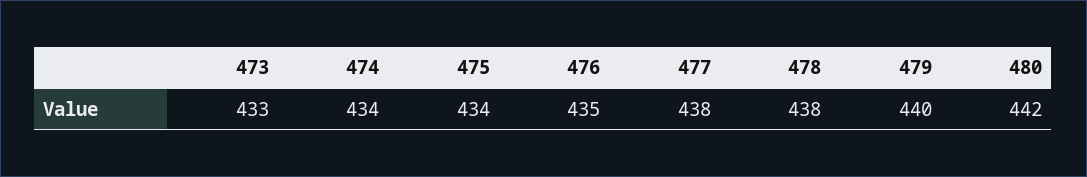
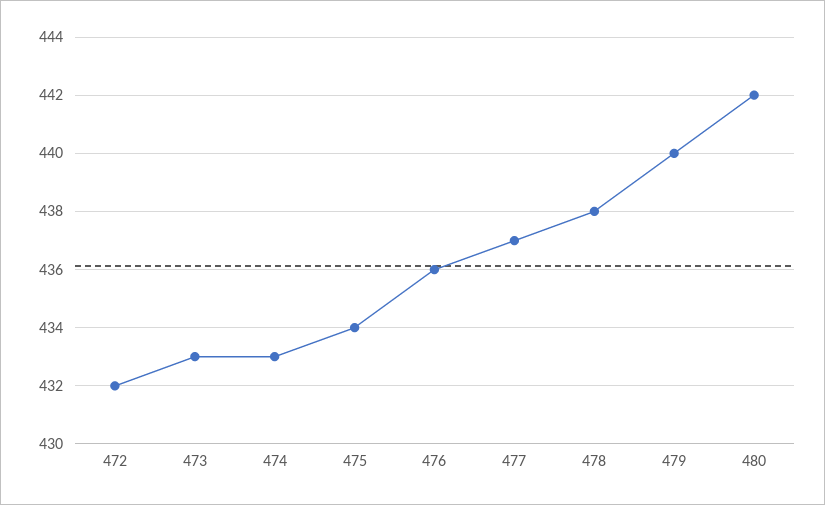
474: 434 -> 433
476: 435 -> 436
477: 438 -> 437
472: none -> 432

